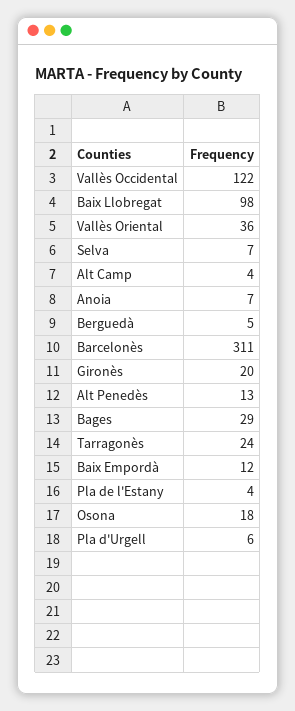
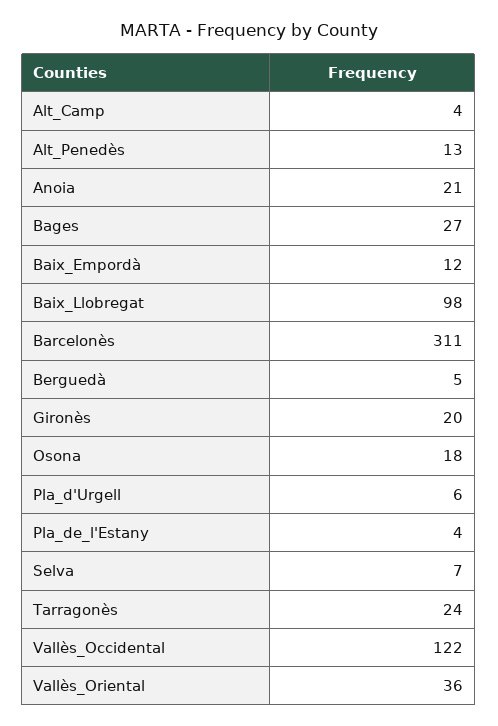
Anoia: 7 -> 21
Bages: 29 -> 27

